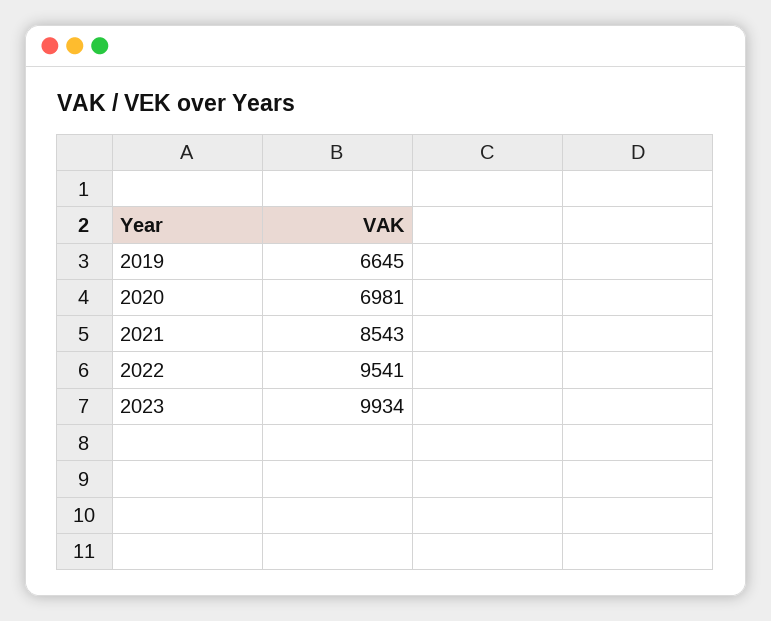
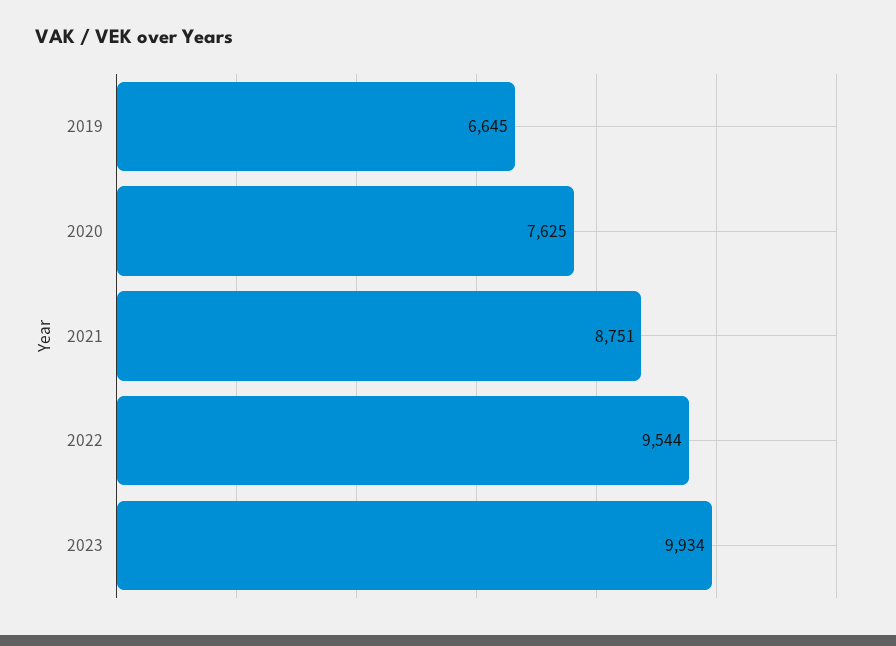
2020: 6981 -> 7625
2021: 8543 -> 8751
2022: 9541 -> 9544

